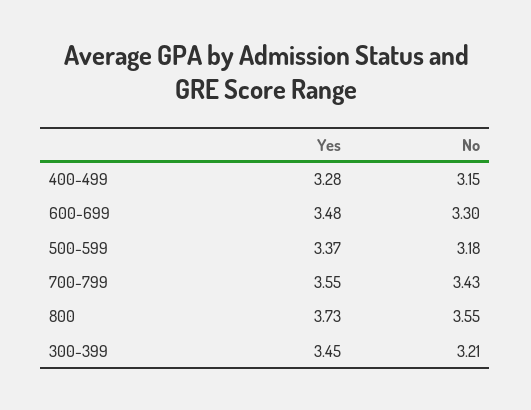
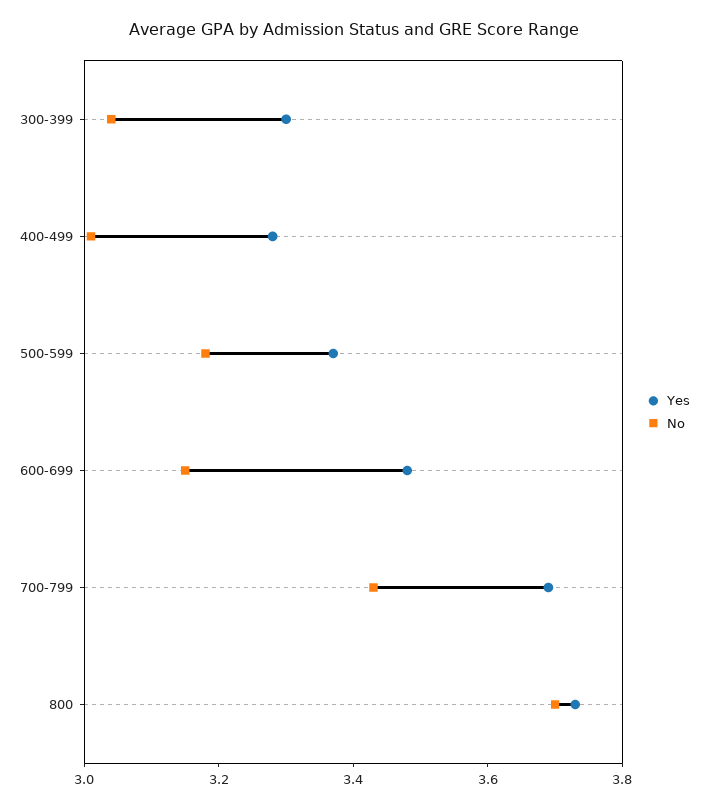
No, 400-499: 3.15 -> 3
No, 600-699: 3.3 -> 3.15
Yes, 700-799: 3.55 -> 3.7
No, 800: 3.55 -> 3.7
Yes, 300-399: 3.45 -> 3.3
No, 300-399: 3.21 -> 3.05

